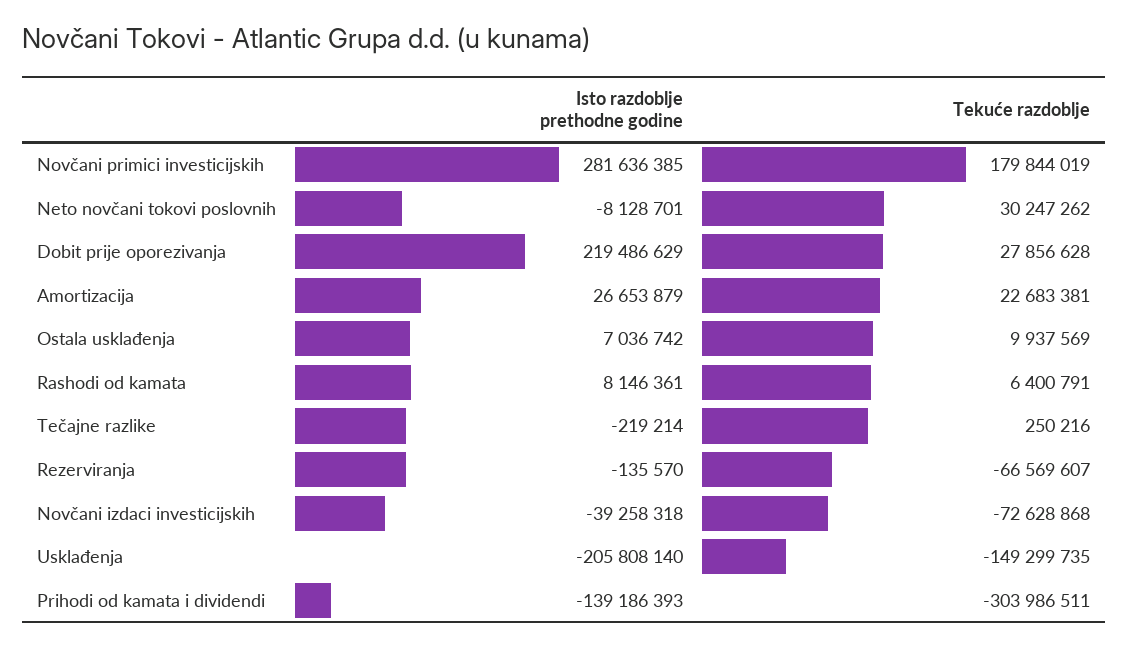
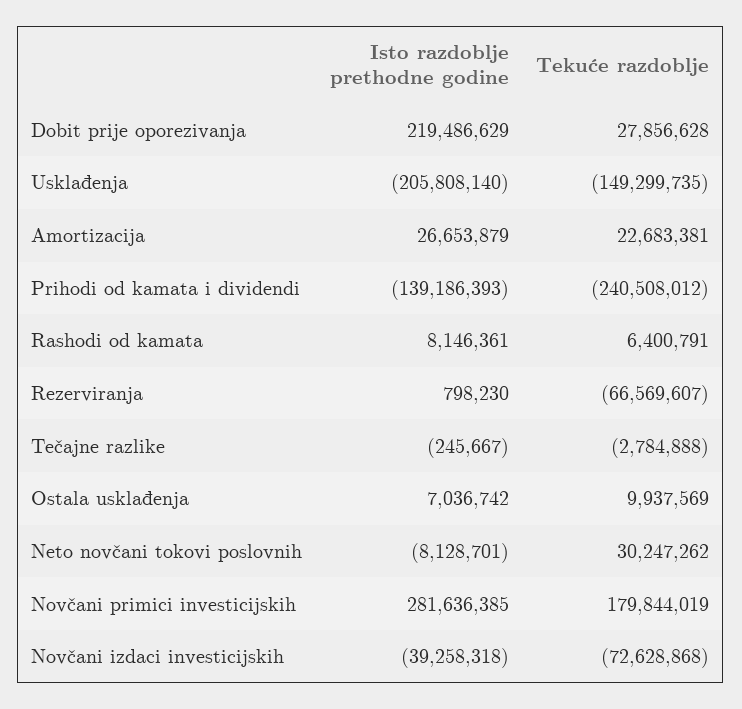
Isto razdoblje prethodne godine, Tečajne razlike: -219214 -> -245667
Tekuće razdoblje, Tečajne razlike: 250216 -> -2784888
Isto razdoblje prethodne godine, Rezerviranja: -135570 -> 798230
Tekuće razdoblje, Prihodi od kamata i dividendi: -303986511 -> -240508012

